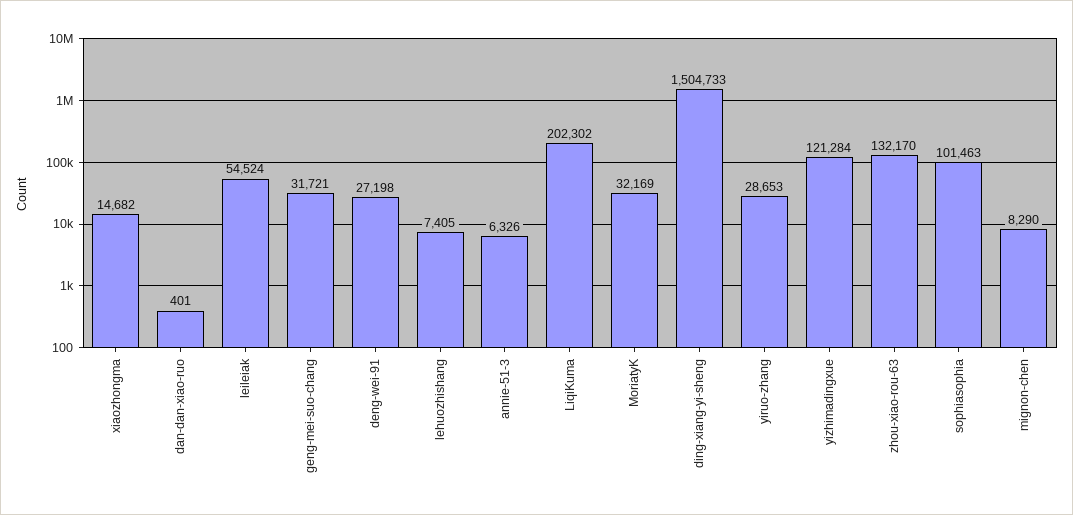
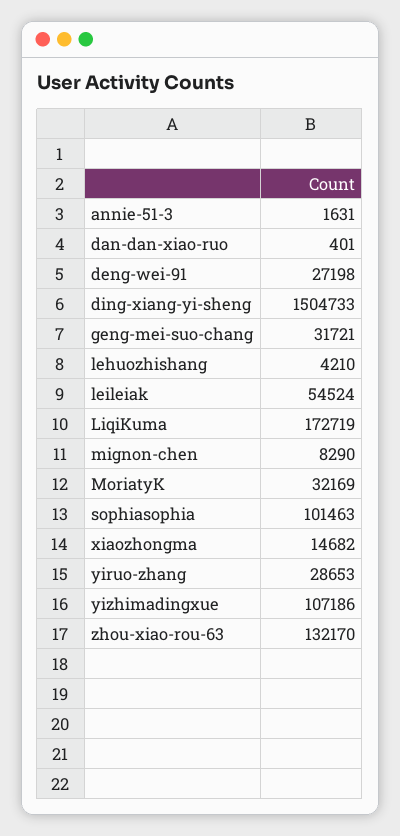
lehuozhishang: 7405 -> 4210
annie-51-3: 6326 -> 1631
LiqiKuma: 202302 -> 172719
yizhimadingxue: 121284 -> 107186

